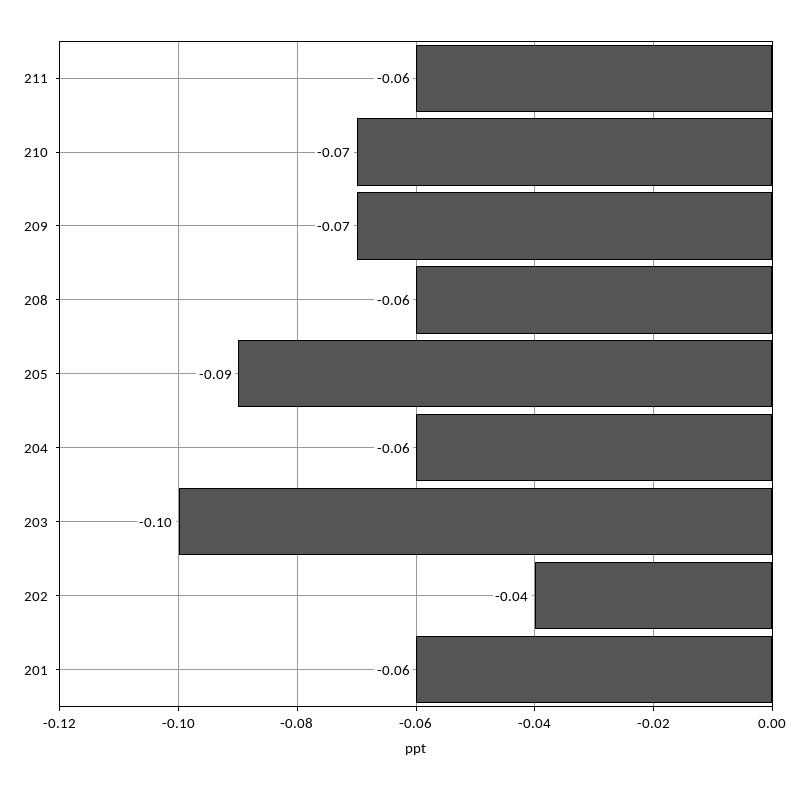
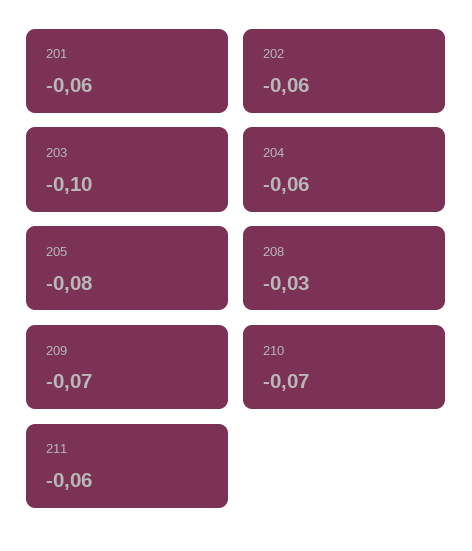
208: -0.06 -> -0.03
205: -0.09 -> -0.08
202: -0.04 -> -0.06

